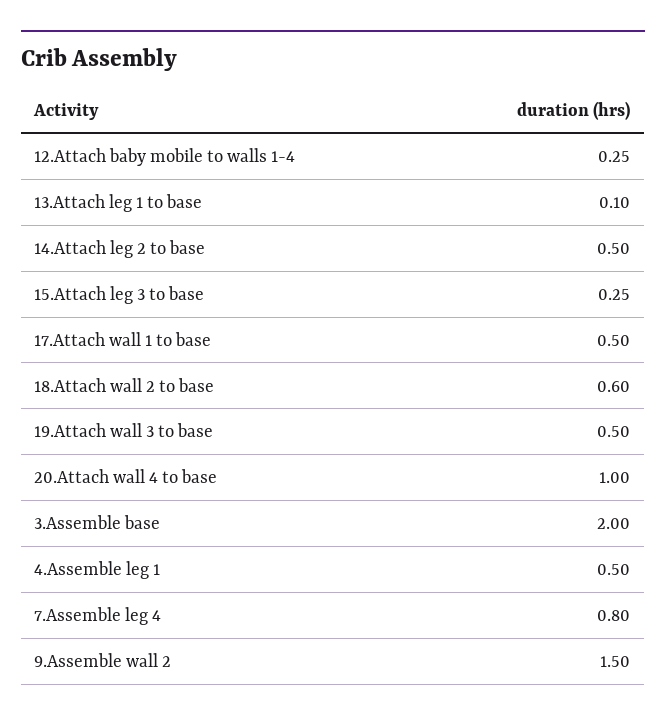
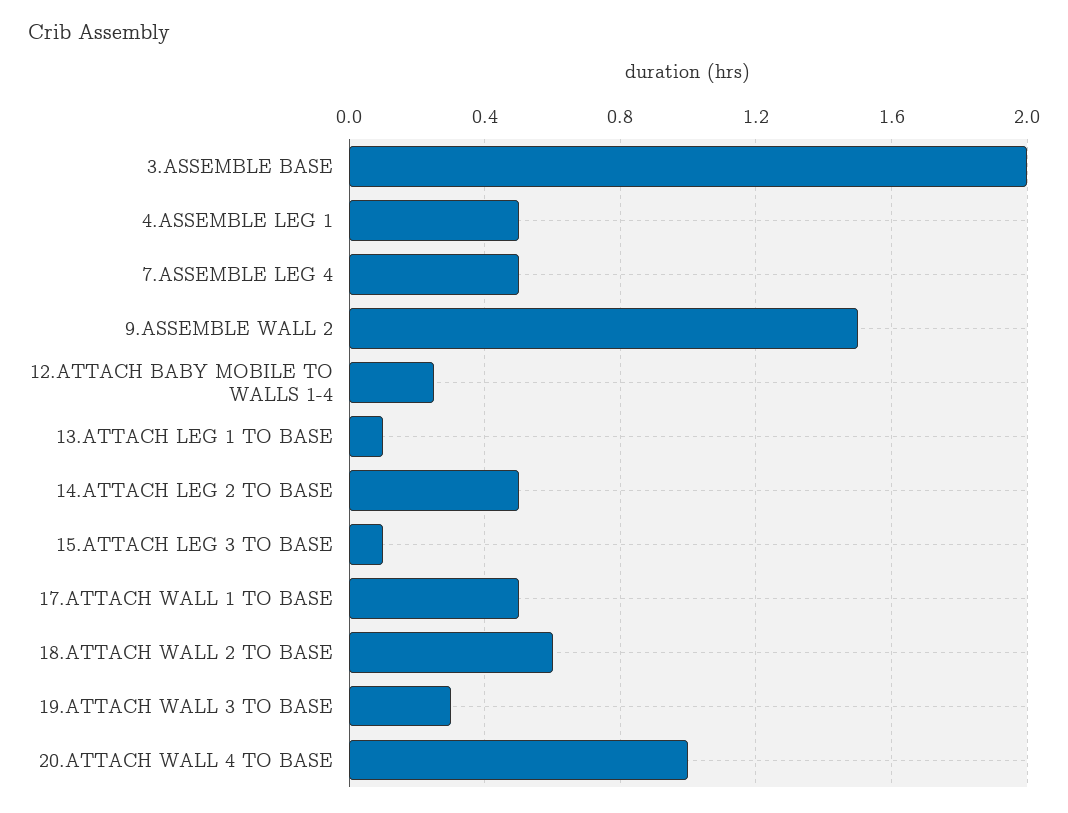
15.Attach leg 3 to base: 0.25 -> 0.1
19.Attach wall 3 to base: 0.5 -> 0.3
7.Assemble leg 4: 0.8 -> 0.5

